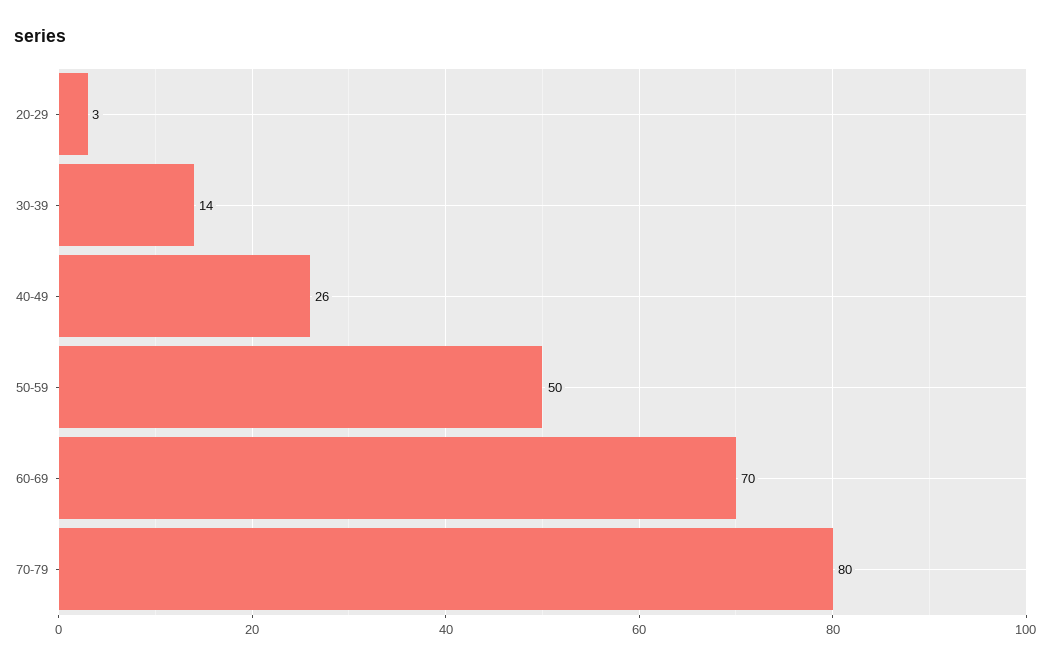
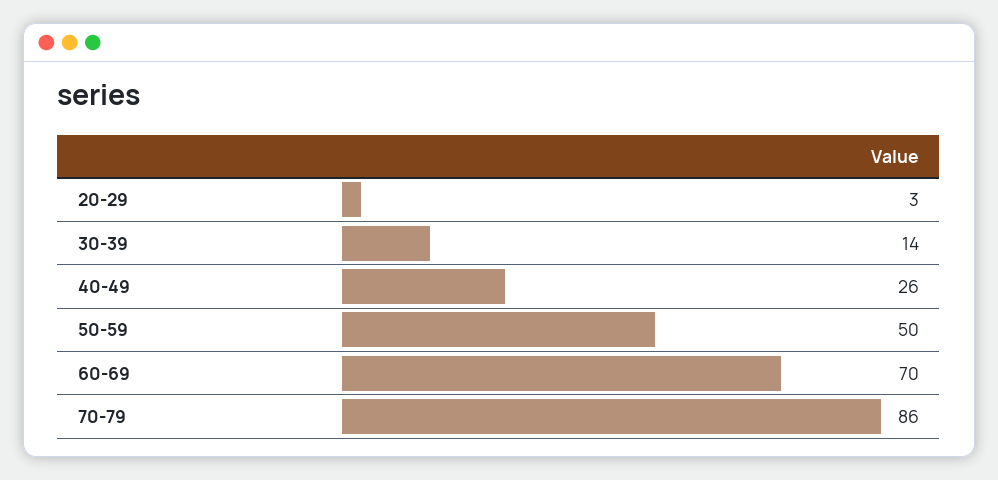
70-79: 80 -> 86

